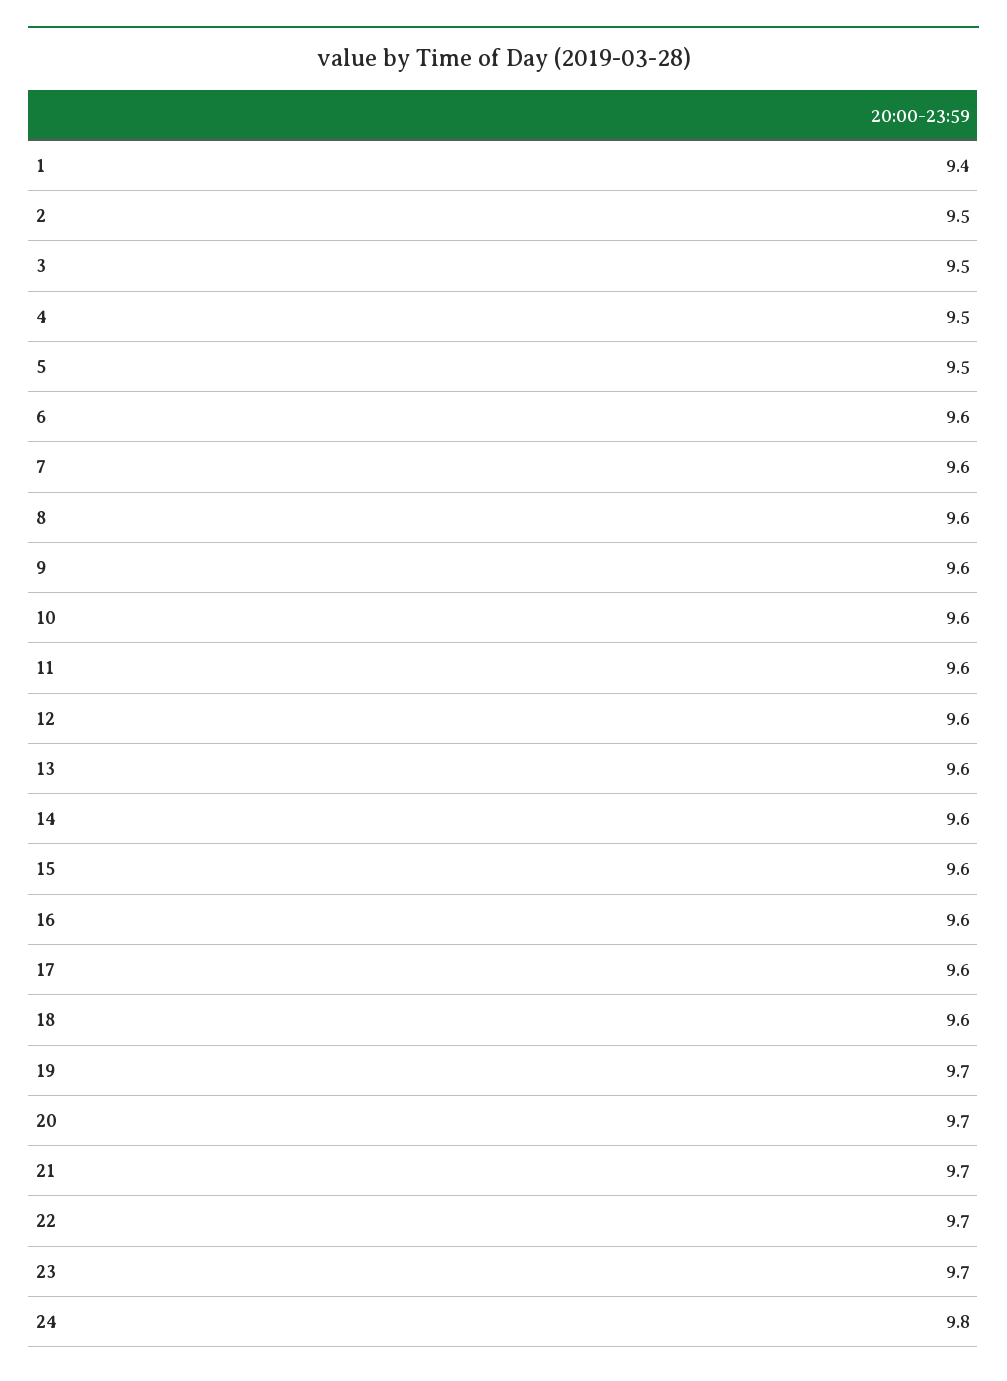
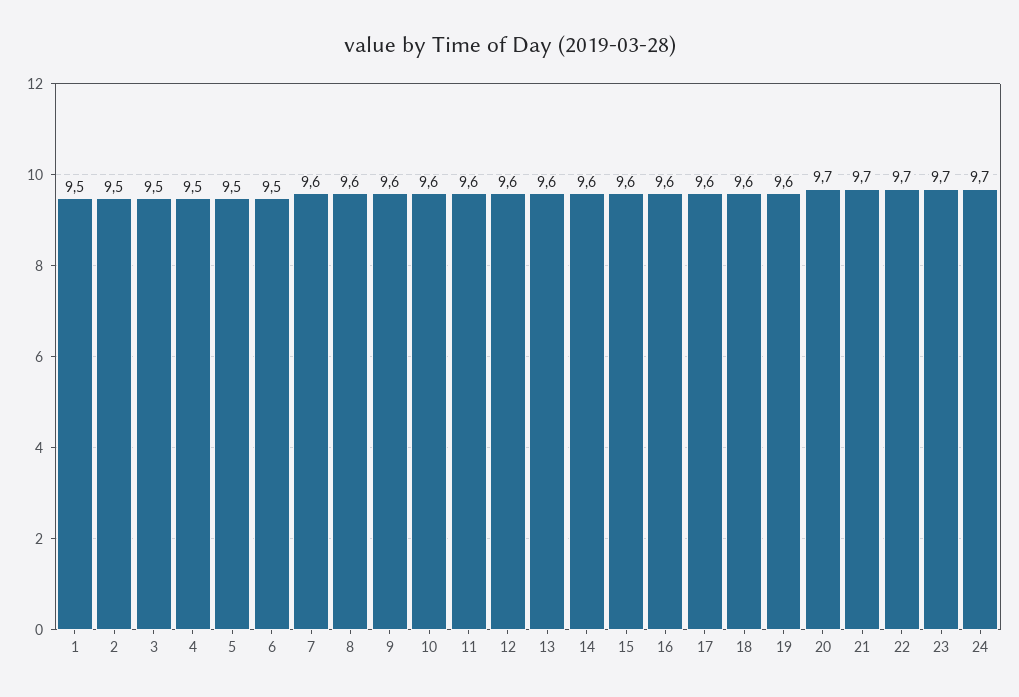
1: 9.4 -> 9.5
6: 9.6 -> 9.5
19: 9.7 -> 9.6
24: 9.8 -> 9.7

